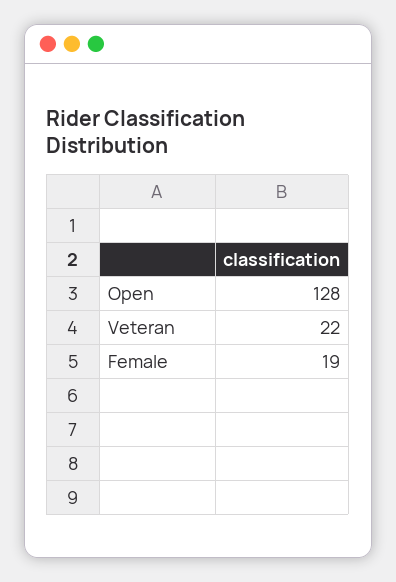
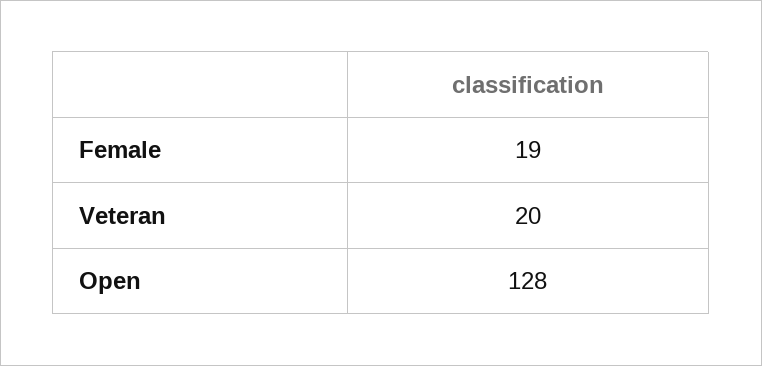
Veteran: 22 -> 20

